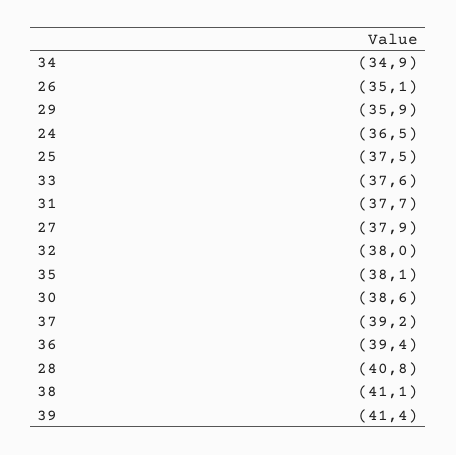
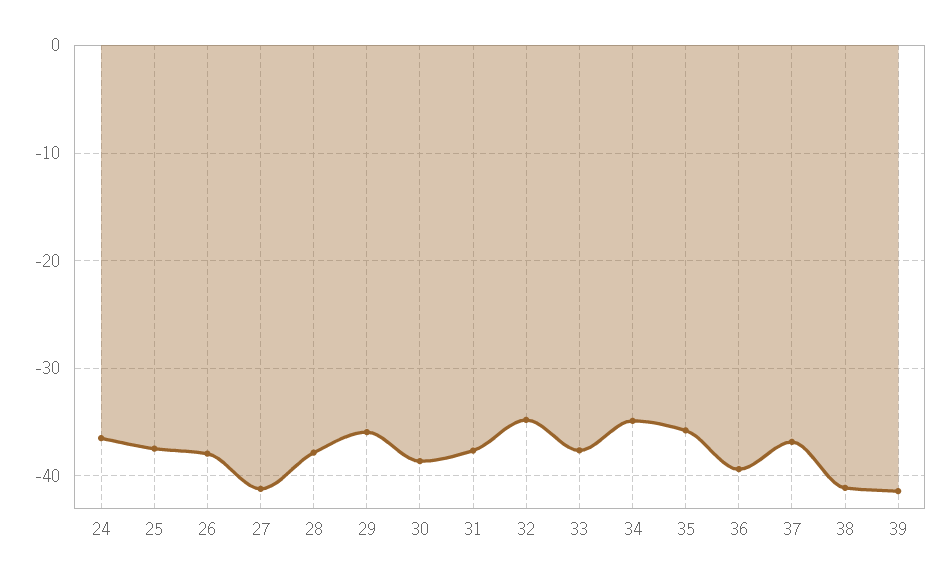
26: -35.1 -> -38
27: -37.9 -> -41
32: -38 -> -35
35: -38.1 -> -36
37: -39.2 -> -37
28: -40.8 -> -38

